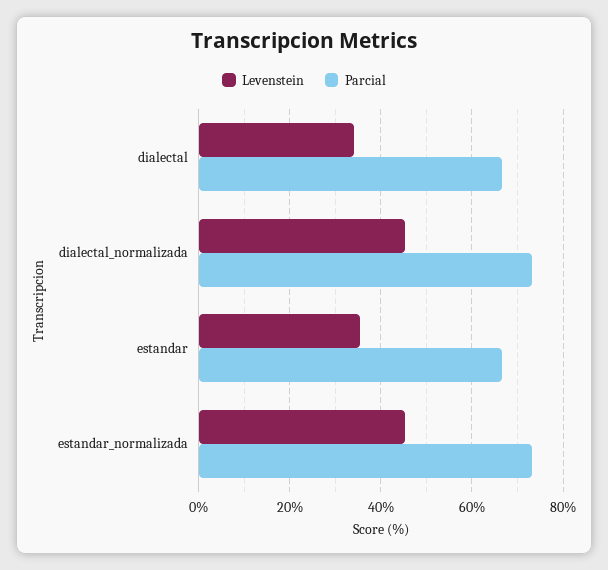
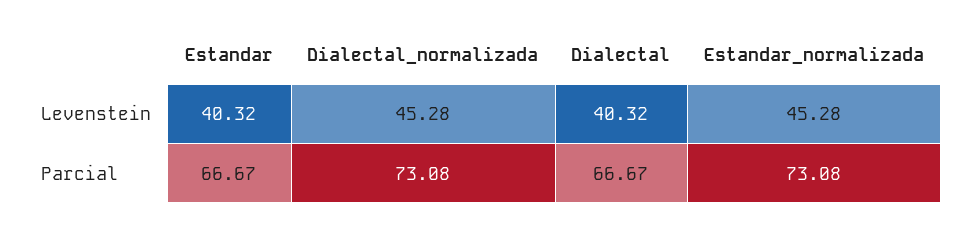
Levenstein, dialectal: 34 -> 40.32
Levenstein, estandar: 36 -> 40.32

